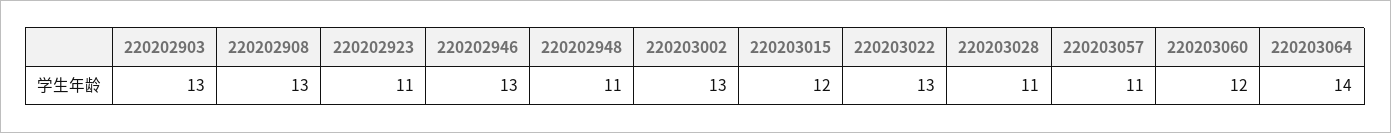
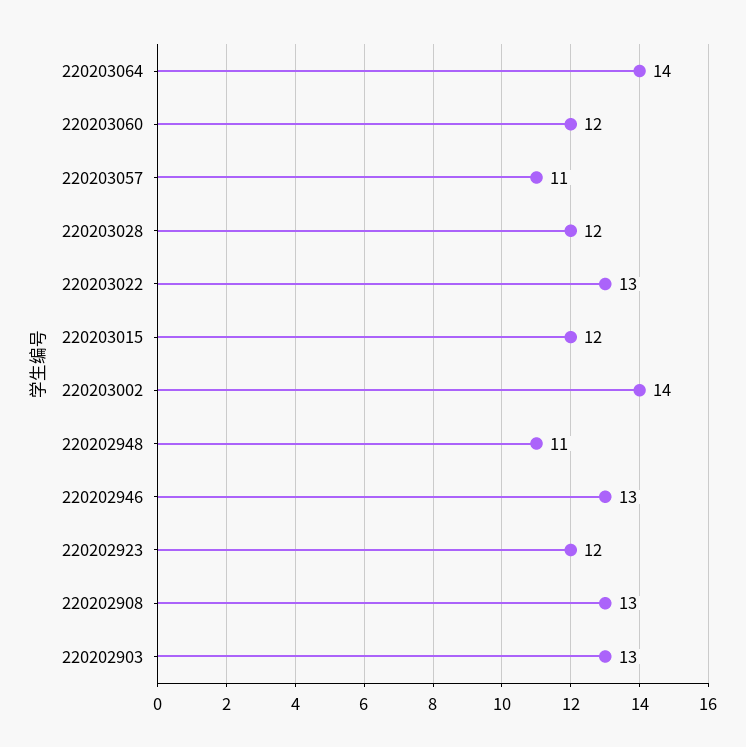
220202923: 11 -> 12
220203002: 13 -> 14
220203028: 11 -> 12

